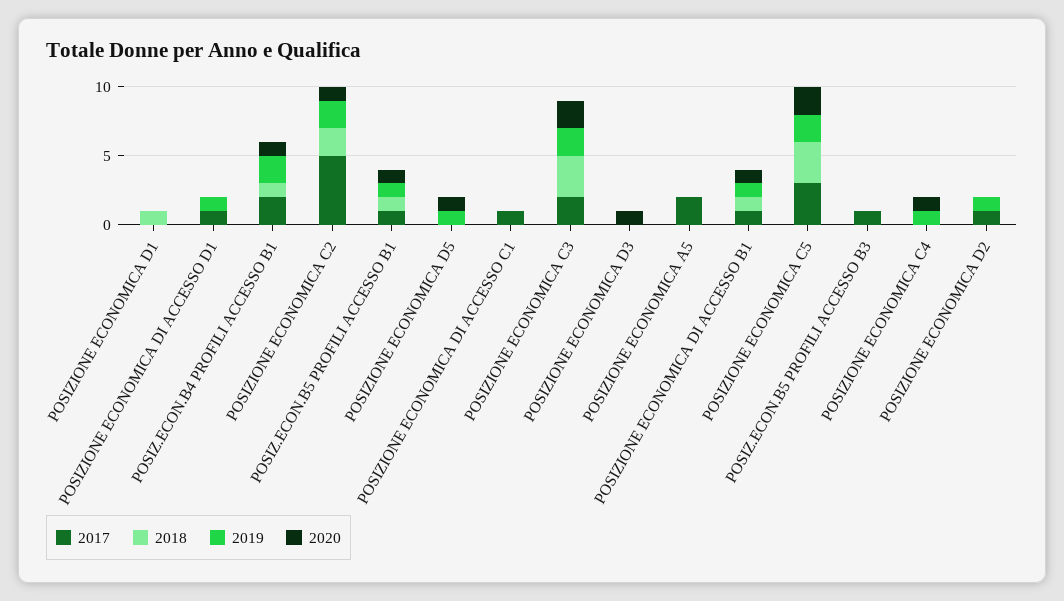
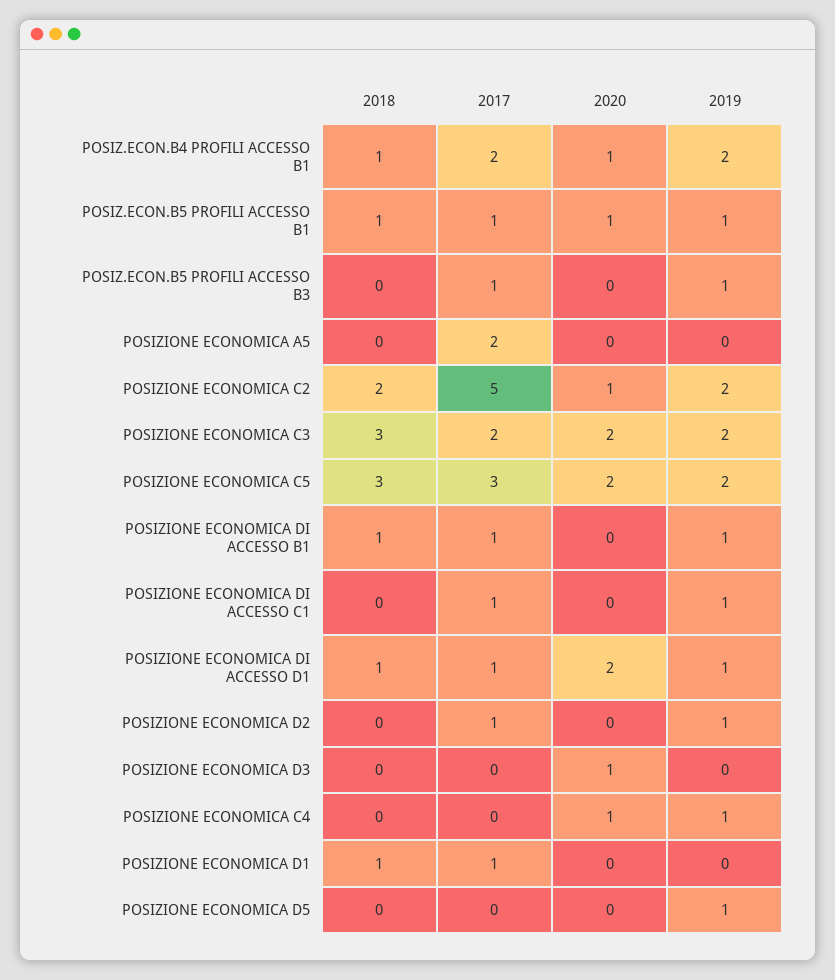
2017, POSIZIONE ECONOMICA D1: 0 -> 1
2018, POSIZIONE ECONOMICA DI ACCESSO D1: 0 -> 1
2020, POSIZIONE ECONOMICA DI ACCESSO D1: 0 -> 2
2020, POSIZIONE ECONOMICA D5: 1 -> 0
2019, POSIZIONE ECONOMICA DI ACCESSO C1: 0 -> 1
2020, POSIZIONE ECONOMICA DI ACCESSO B1: 1 -> 0
2019, POSIZ.ECON.B5 PROFILI ACCESSO B3: 0 -> 1

